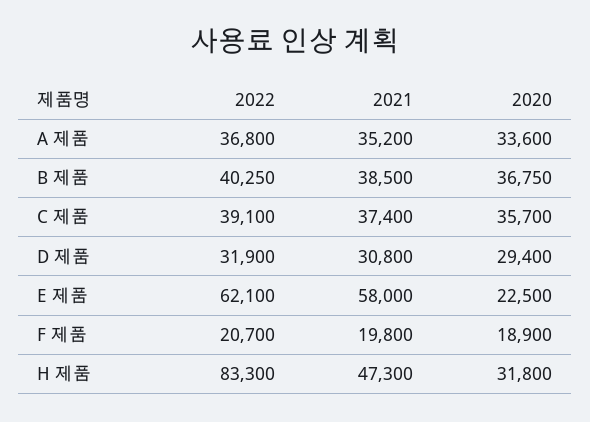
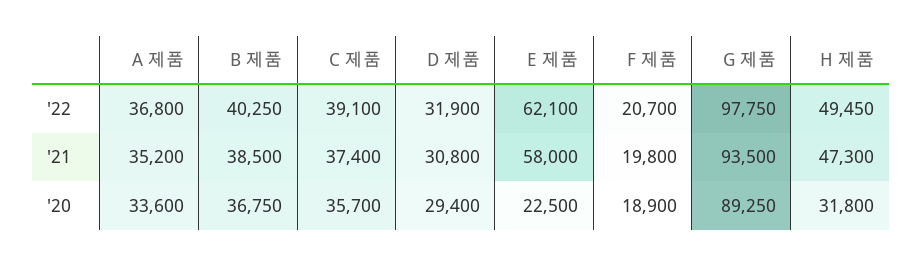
2022, H 제품: 83300 -> 49450
2022, G 제품: none -> 97750
2021, G 제품: none -> 93500
2020, G 제품: none -> 89250

